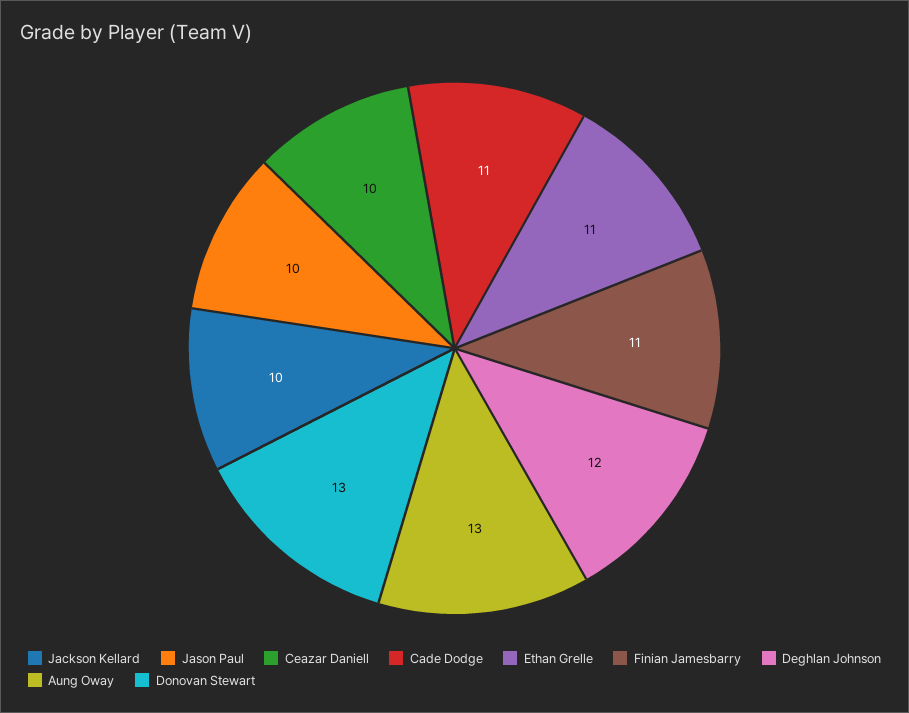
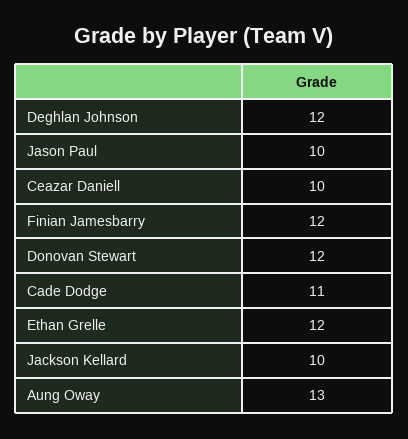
Ethan Grelle: 11 -> 12
Finian Jamesbarry: 11 -> 12
Donovan Stewart: 13 -> 12

